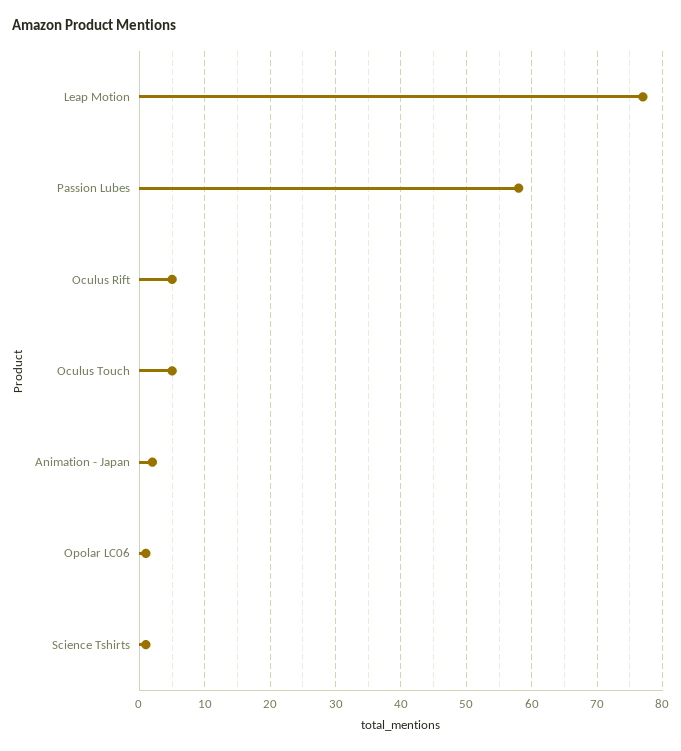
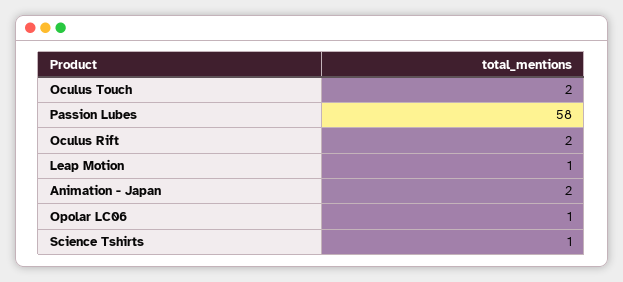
Leap Motion: 77 -> 1
Oculus Rift: 5 -> 2
Oculus Touch: 5 -> 2

